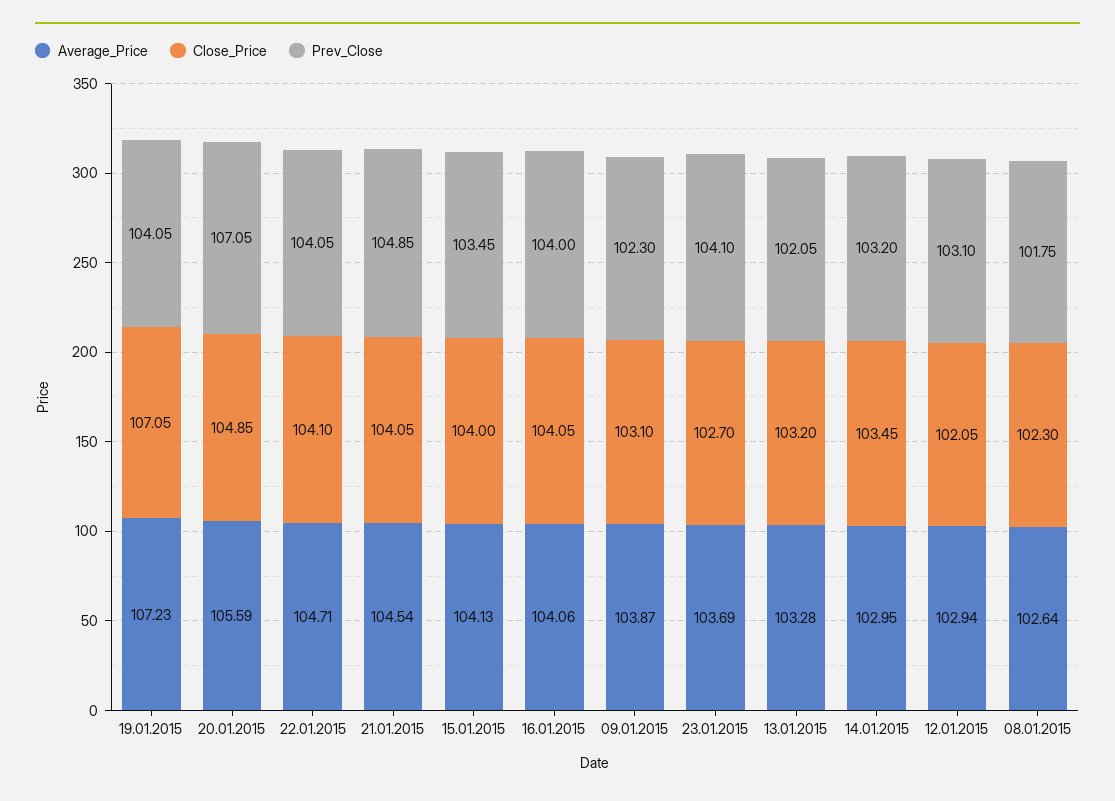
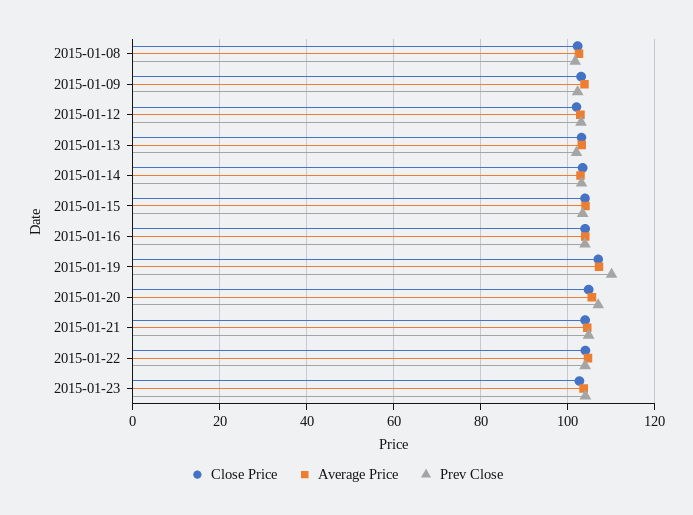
Prev_Close, 19.01.2015: 104.05 -> 110

